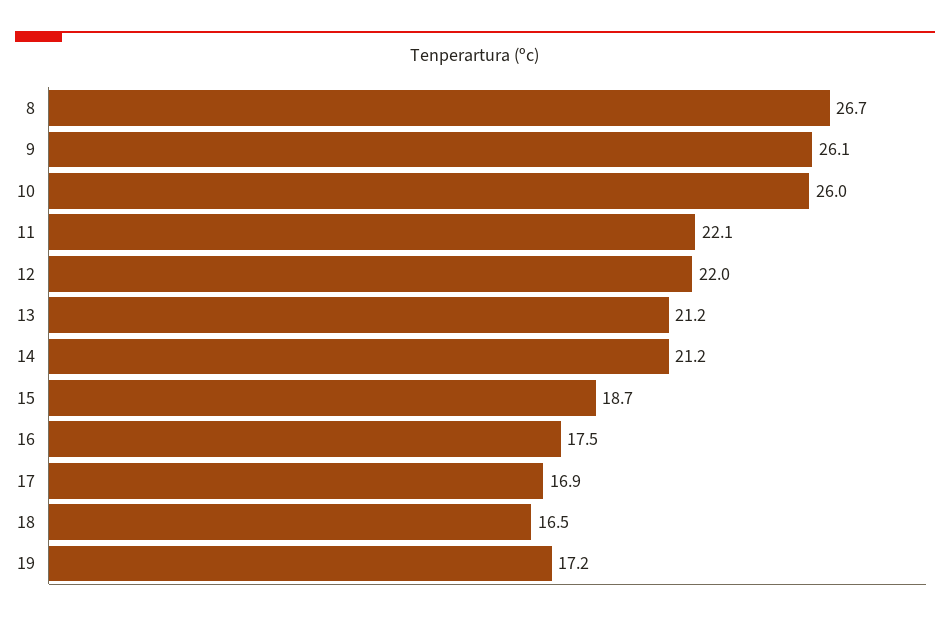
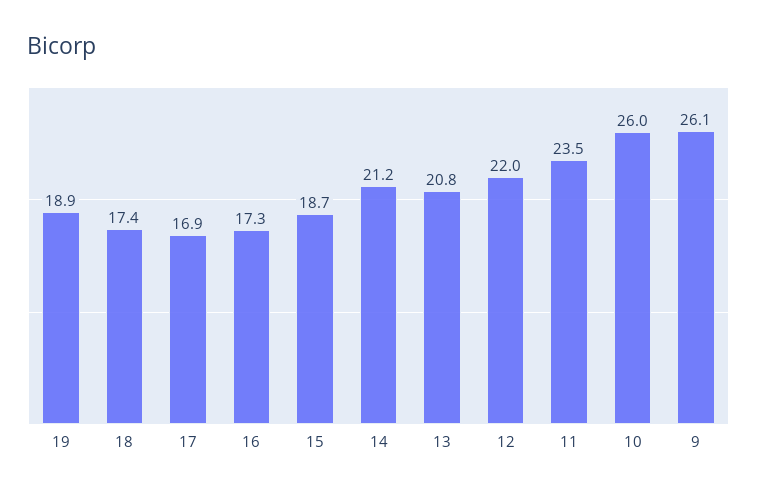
8: 26.7 -> none
11: 22.1 -> 23.5
13: 21.2 -> 20.8
16: 17.5 -> 17.3
18: 16.5 -> 17.4
19: 17.2 -> 18.9

